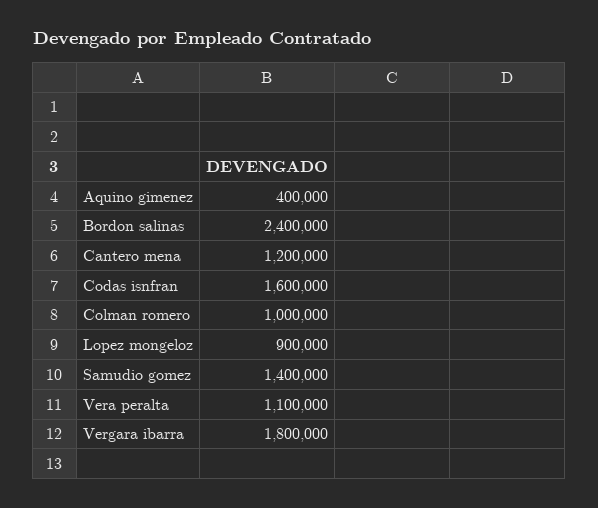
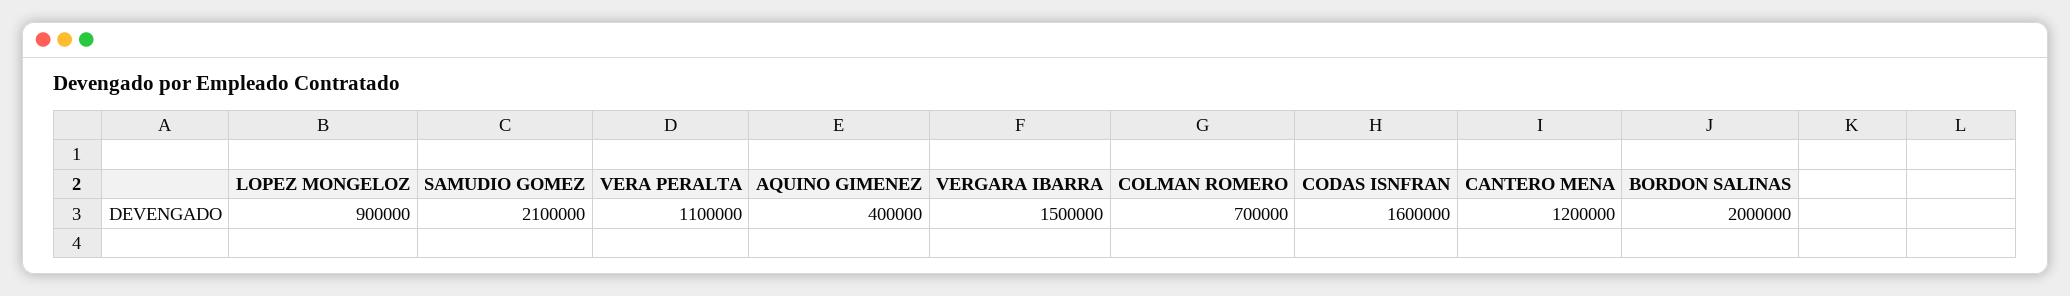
Bordon salinas: 2400000 -> 2000000
Colman romero: 1000000 -> 700000
Samudio gomez: 1400000 -> 2100000
Vergara ibarra: 1800000 -> 1500000

